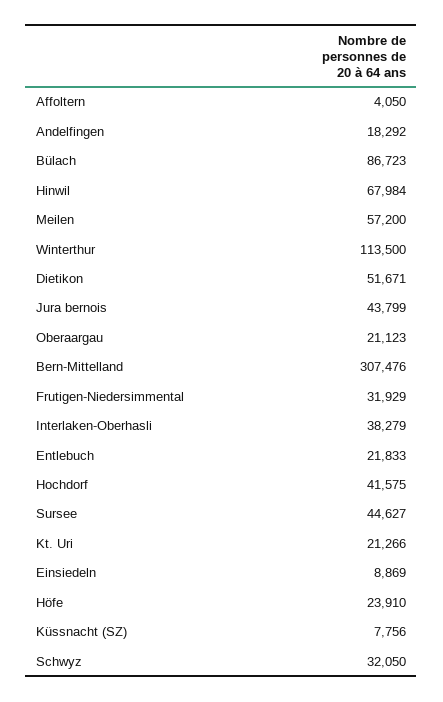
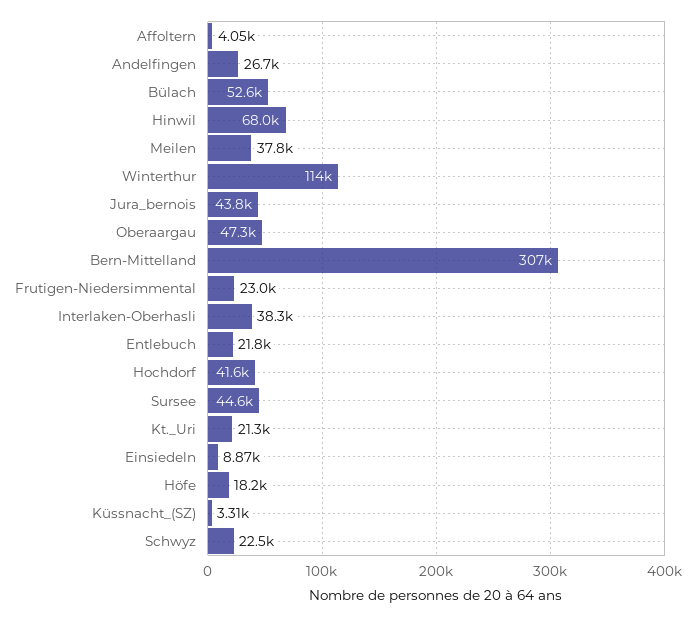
Andelfingen: 18292 -> 26700
Bülach: 86723 -> 52600
Meilen: 57200 -> 37800
Dietikon: 51671 -> none
Oberaargau: 21123 -> 47300
Frutigen-Niedersimmental: 31929 -> 23000
Höfe: 23910 -> 18200
Küssnacht (SZ): 7756 -> 3310
Schwyz: 32050 -> 22500

